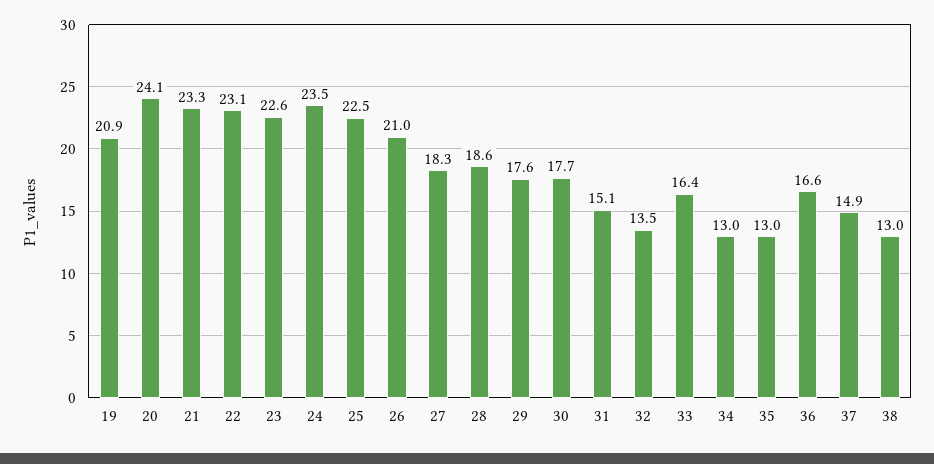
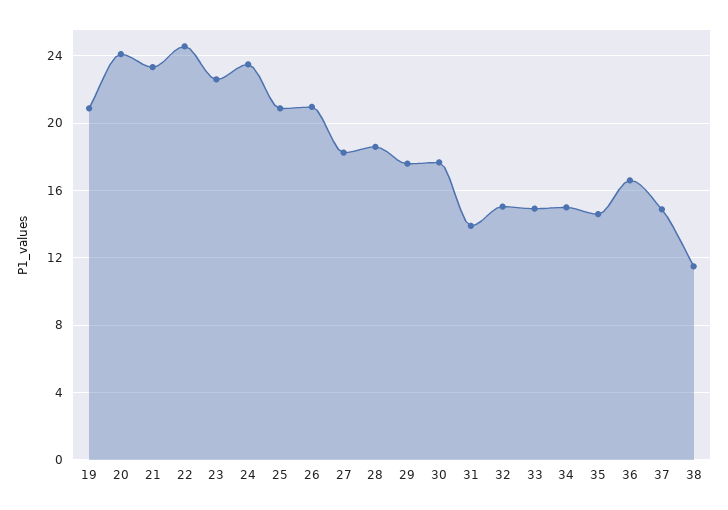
22: 23.1 -> 24.5
25: 22.5 -> 21
31: 15.1 -> 14
32: 13.5 -> 15
33: 16.4 -> 15
34: 13 -> 15
35: 13 -> 14.5
38: 13 -> 11.5

